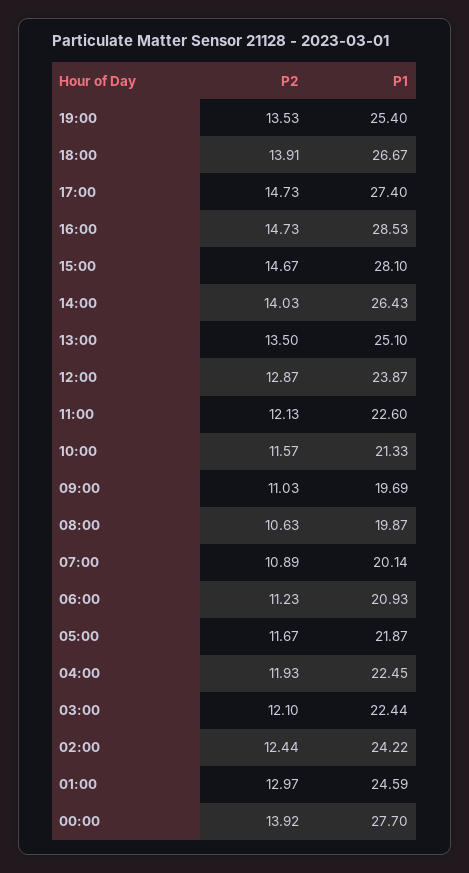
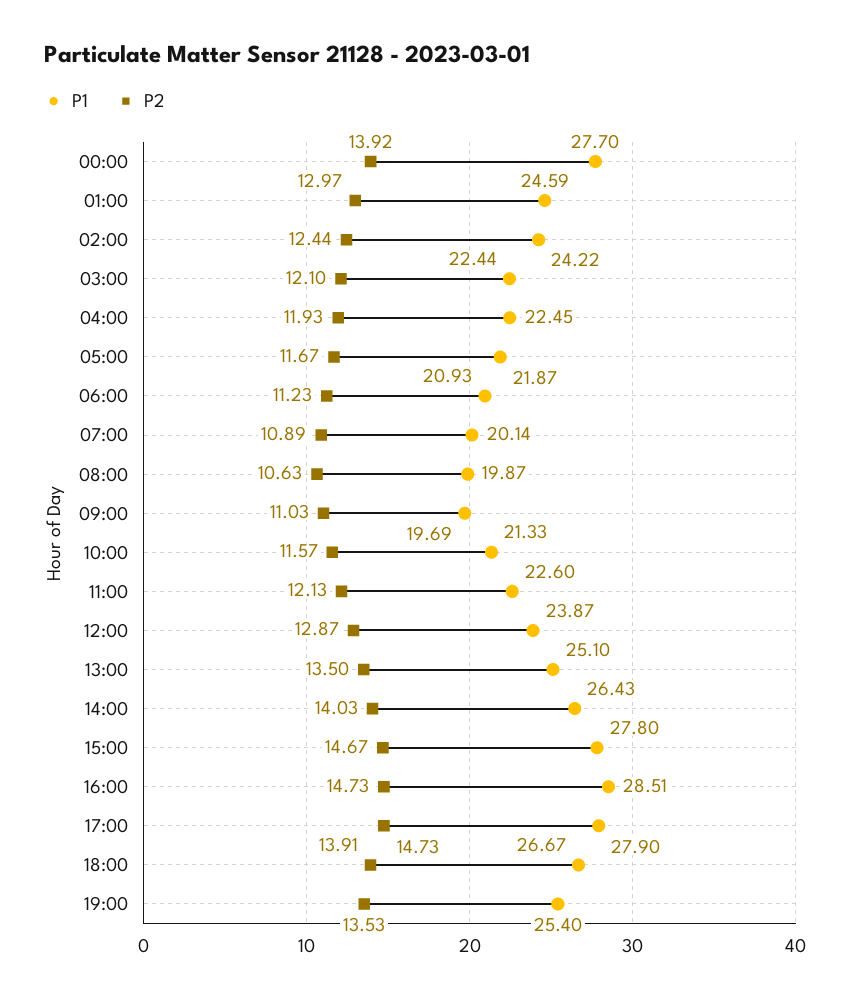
P1, 17:00: 27.4 -> 27.9
P1, 16:00: 28.53 -> 28.51
P1, 15:00: 28.1 -> 27.8

